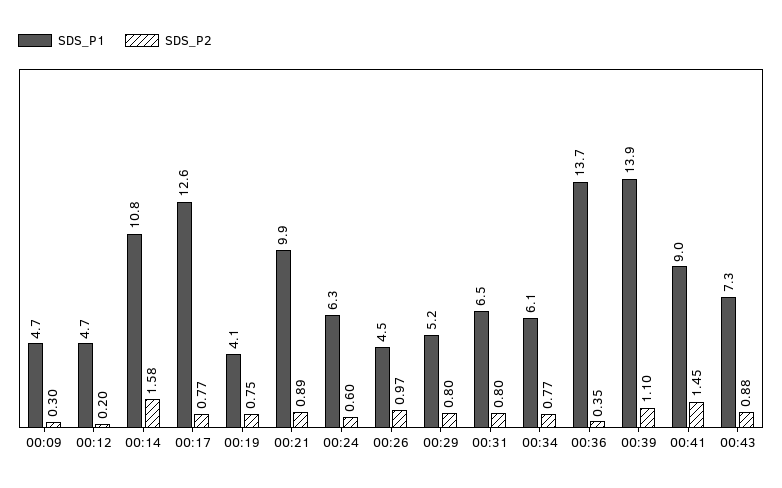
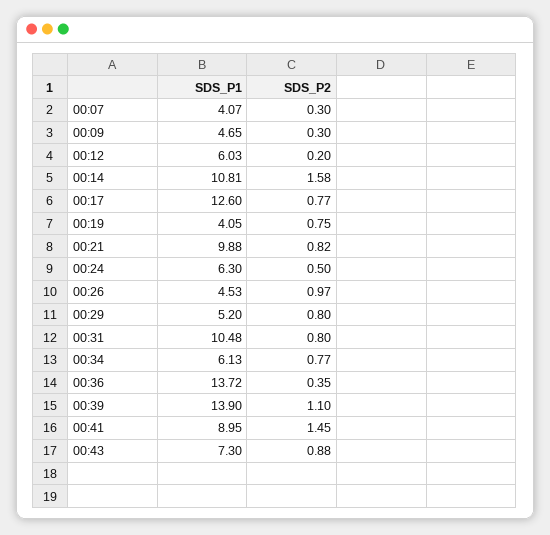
SDS_P1, 00:12: 4.7 -> 6.03
SDS_P2, 00:21: 0.89 -> 0.82
SDS_P2, 00:24: 0.6 -> 0.5
SDS_P1, 00:31: 6.5 -> 10.48
SDS_P1, 00:07: none -> 4.07
SDS_P2, 00:07: none -> 0.3

